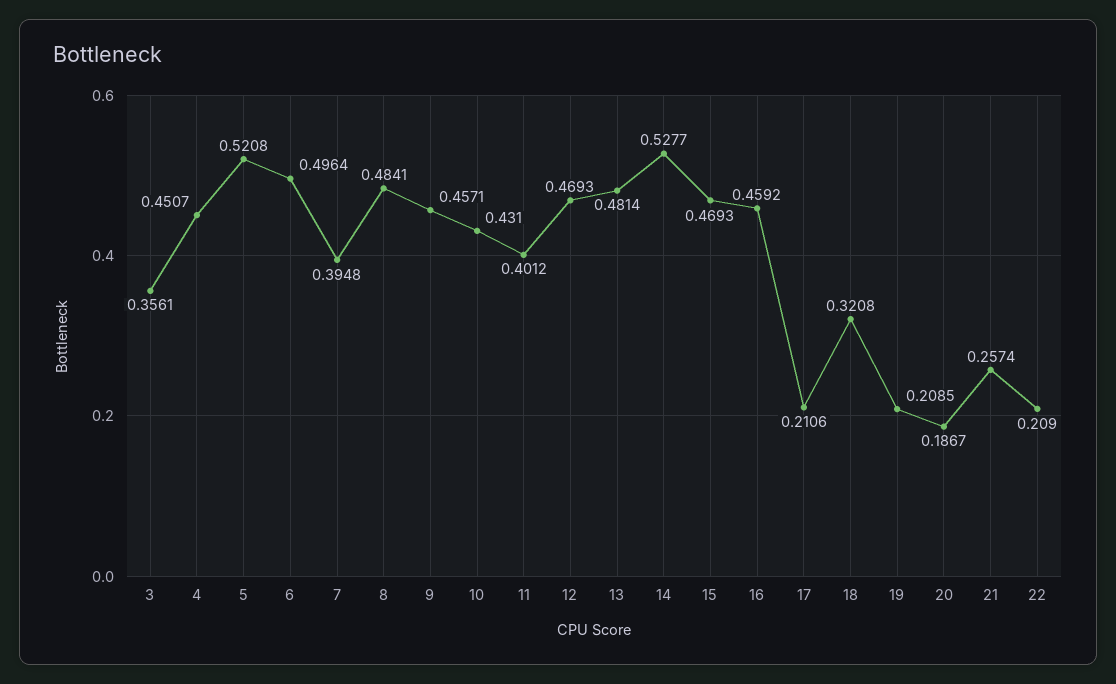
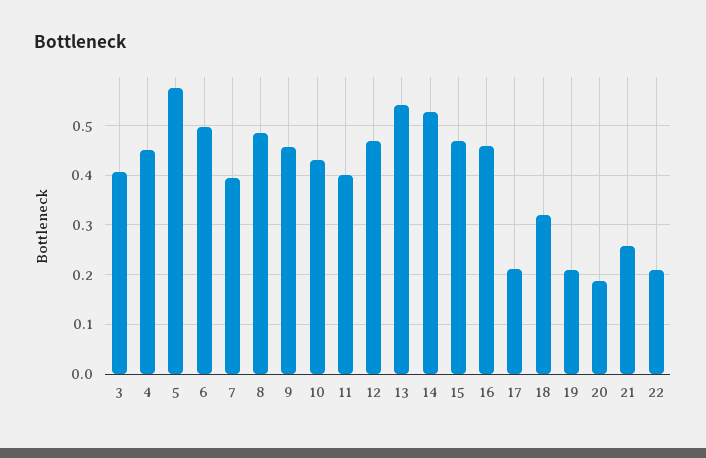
3: 0.3561 -> 0.4
5: 0.5208 -> 0.58
13: 0.4814 -> 0.54

